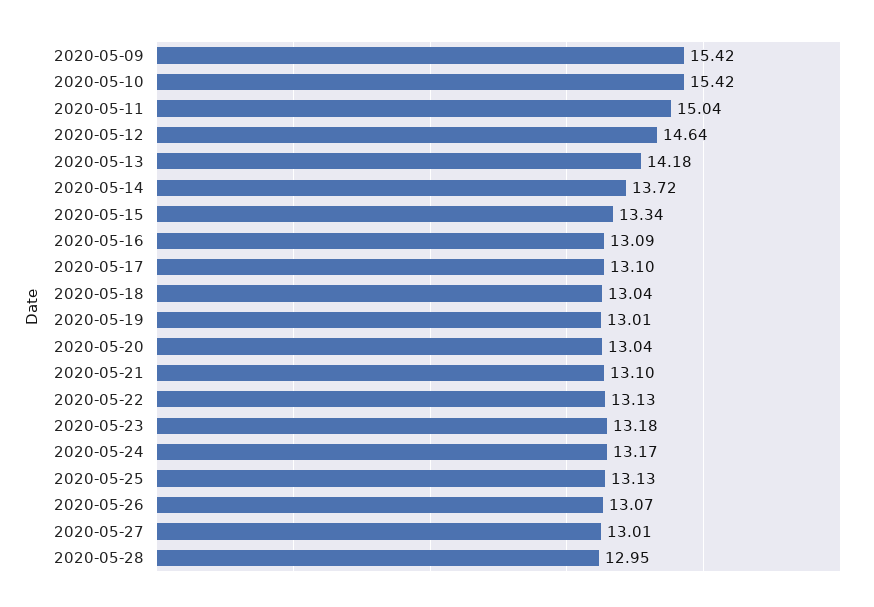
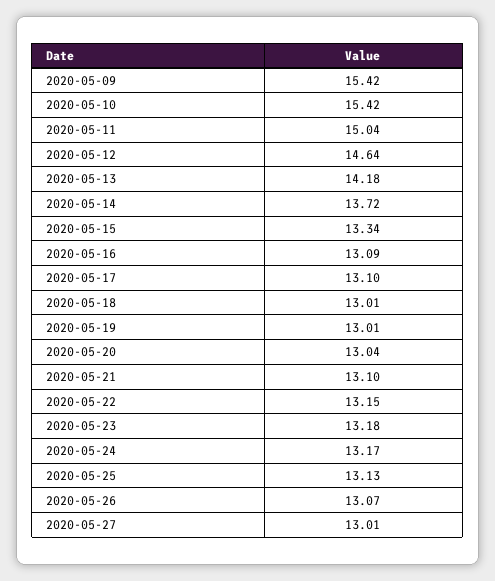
2020-05-18: 13.04 -> 13.01
2020-05-22: 13.13 -> 13.15
2020-05-28: 12.95 -> none

